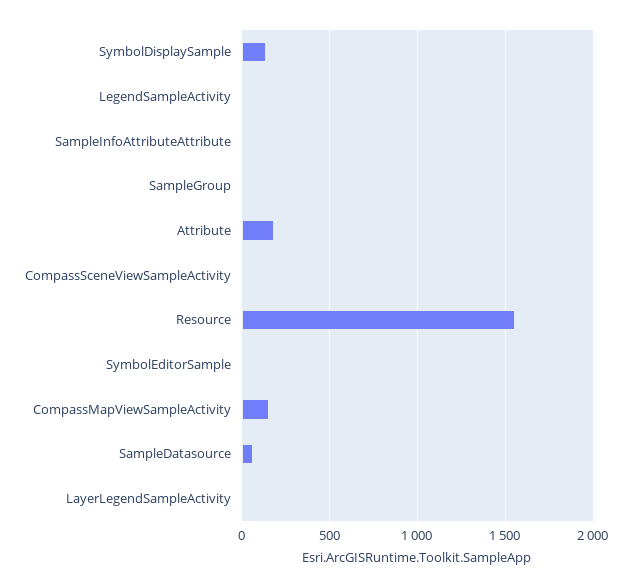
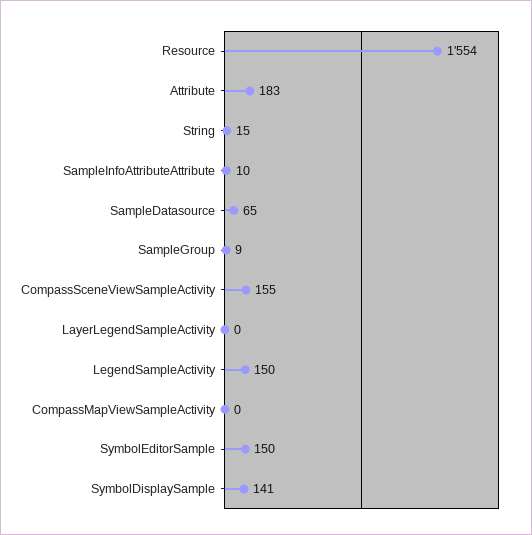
LegendSampleActivity: 0 -> 150
CompassSceneViewSampleActivity: 0 -> 155
SymbolEditorSample: 0 -> 150
CompassMapViewSampleActivity: 150 -> 0
String: none -> 15

